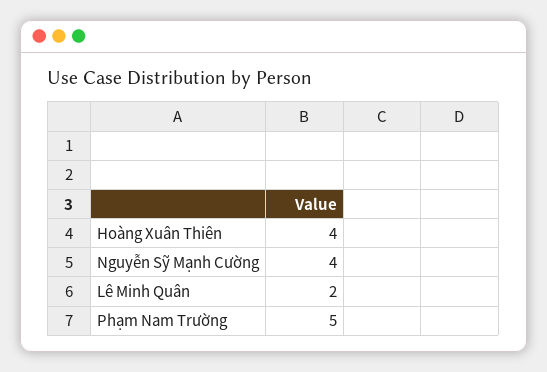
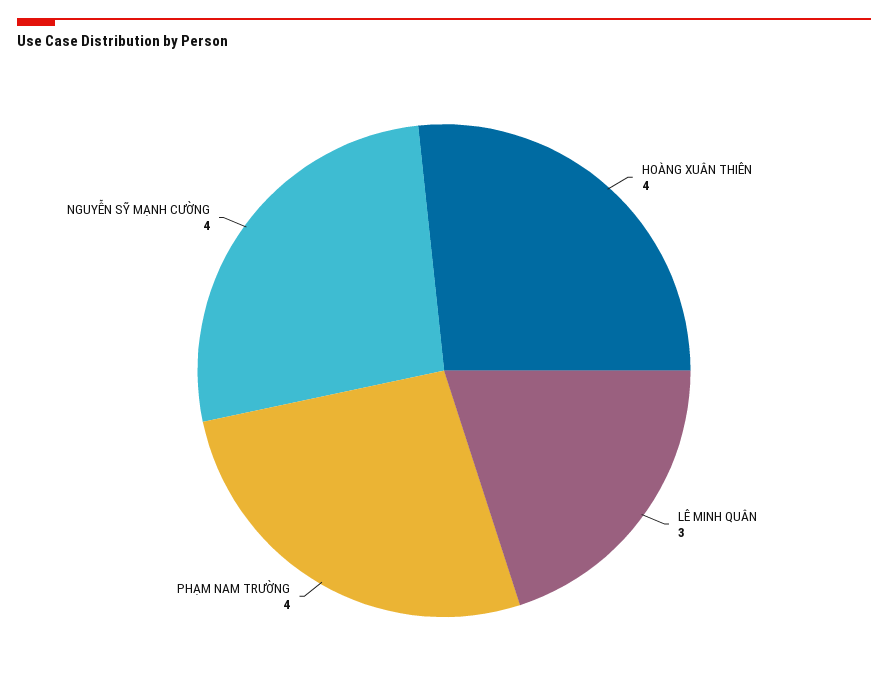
Lê Minh Quân: 2 -> 3
Phạm Nam Trường: 5 -> 4

